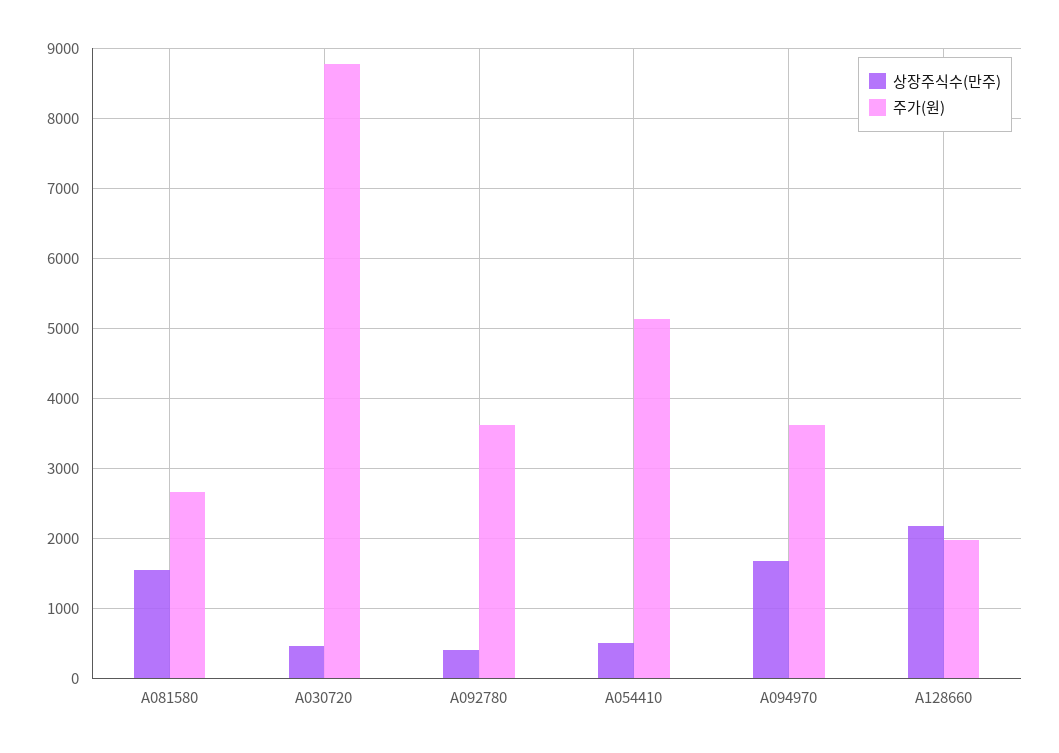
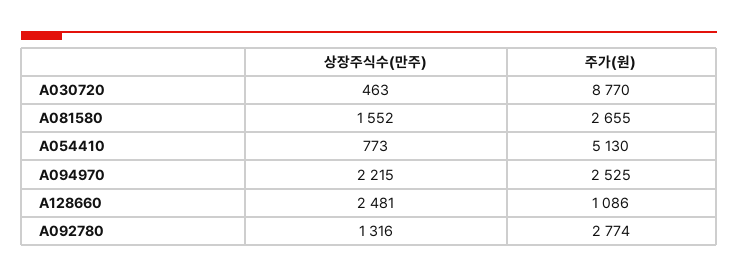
상장주식수(만주), A092780: 400 -> 1316
주가(원), A092780: 3600 -> 2774
상장주식수(만주), A054410: 500 -> 773
상장주식수(만주), A094970: 1700 -> 2215
주가(원), A094970: 3600 -> 2525
상장주식수(만주), A128660: 2200 -> 2481
주가(원), A128660: 2000 -> 1086

